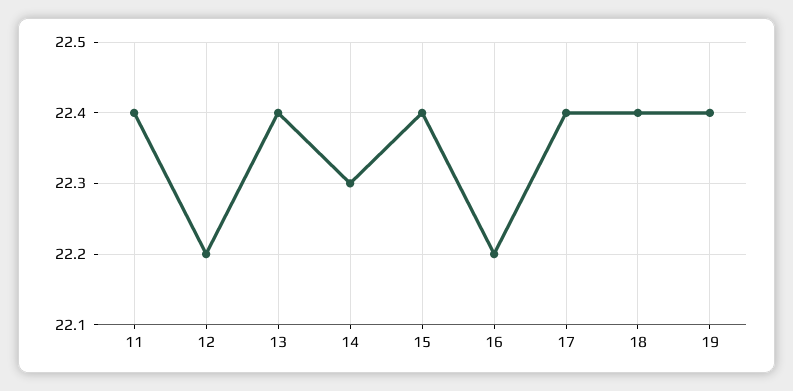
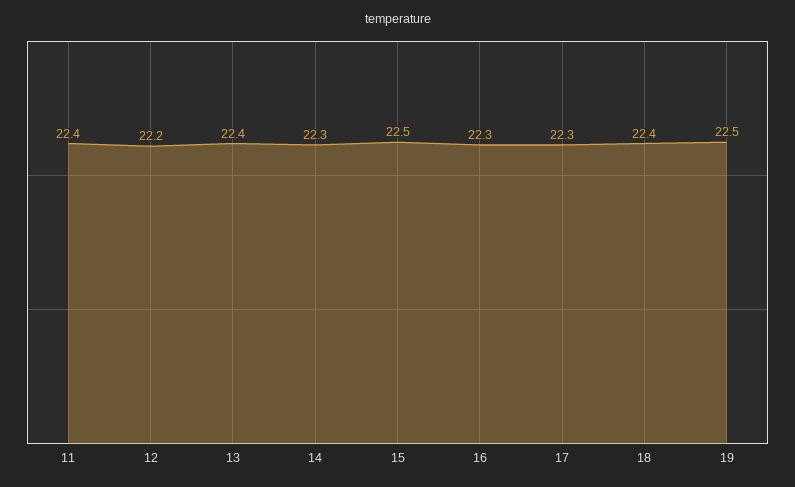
15: 22.4 -> 22.5
16: 22.2 -> 22.3
17: 22.4 -> 22.3
19: 22.4 -> 22.5

